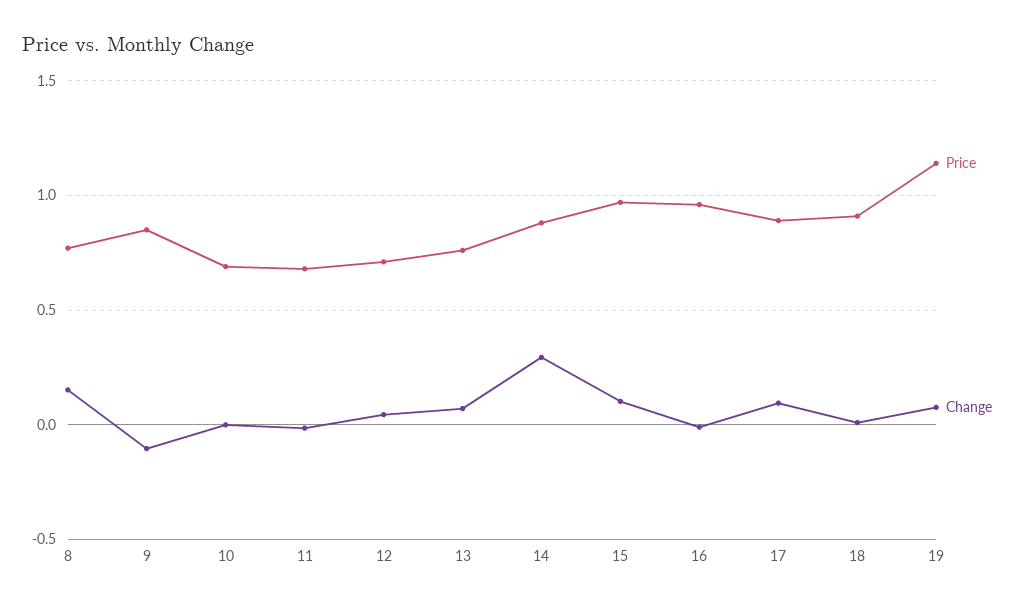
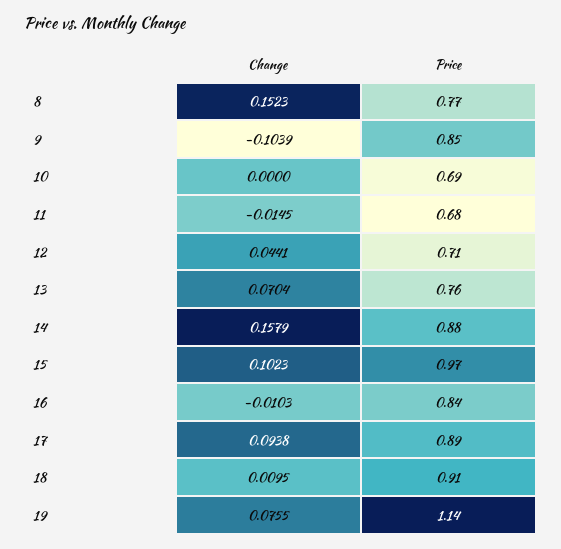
Change, 14: 0.3 -> 0.1579
Price, 16: 0.95 -> 0.84

